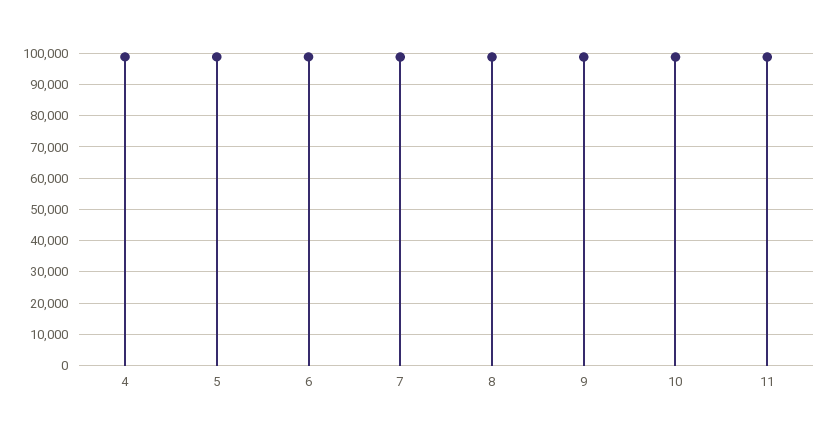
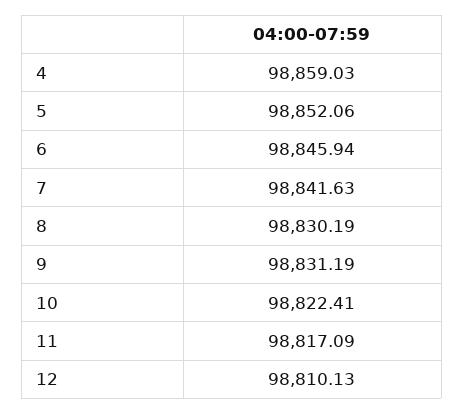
12: none -> 98810.13

